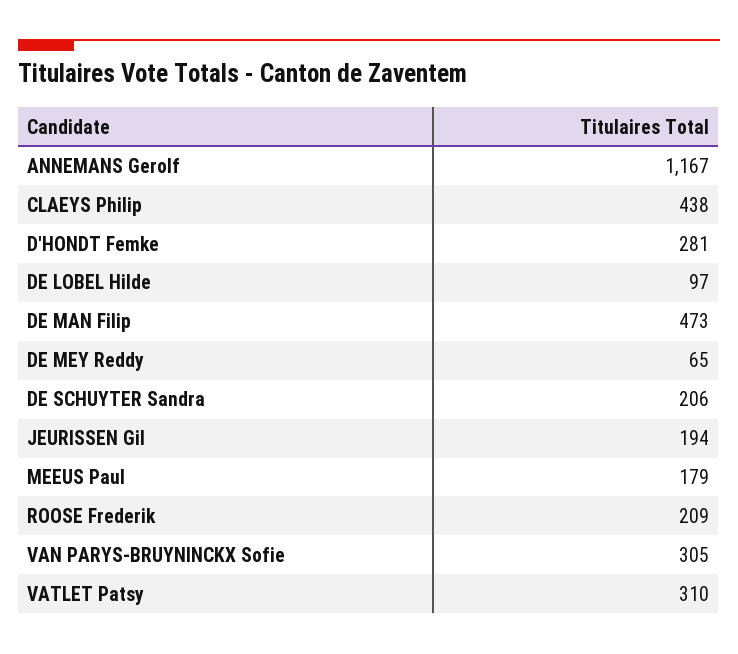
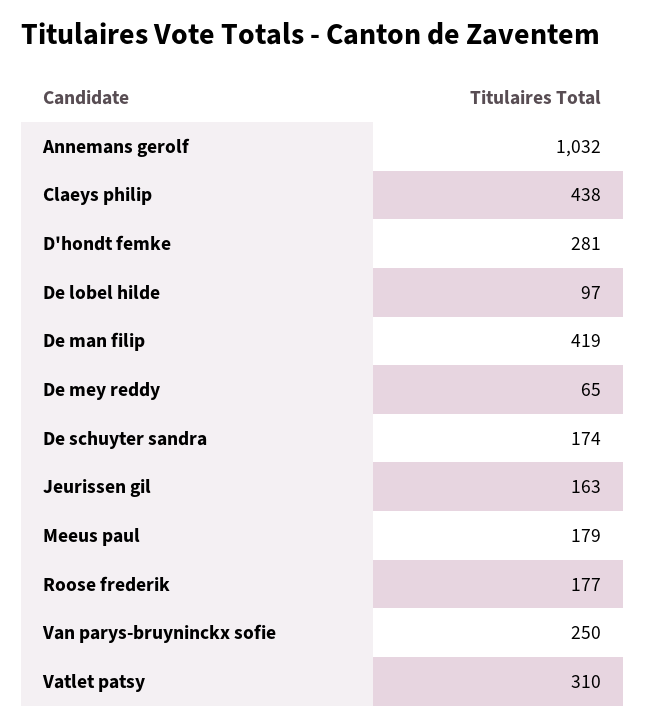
ANNEMANS Gerolf: 1167 -> 1032
DE MAN Filip: 473 -> 419
DE SCHUYTER Sandra: 206 -> 174
JEURISSEN Gil: 194 -> 163
ROOSE Frederik: 209 -> 177
VAN PARYS-BRUYNINCKX Sofie: 305 -> 250

